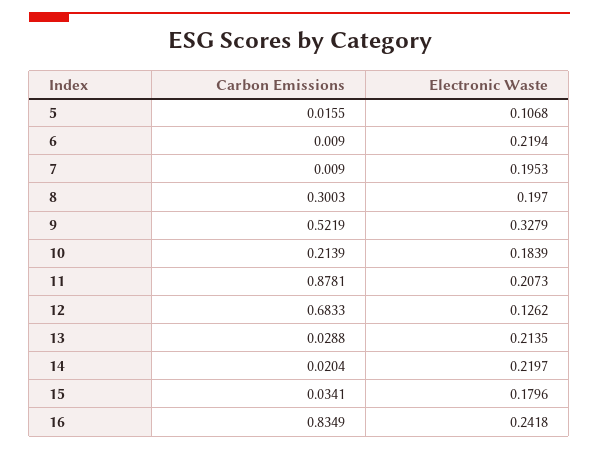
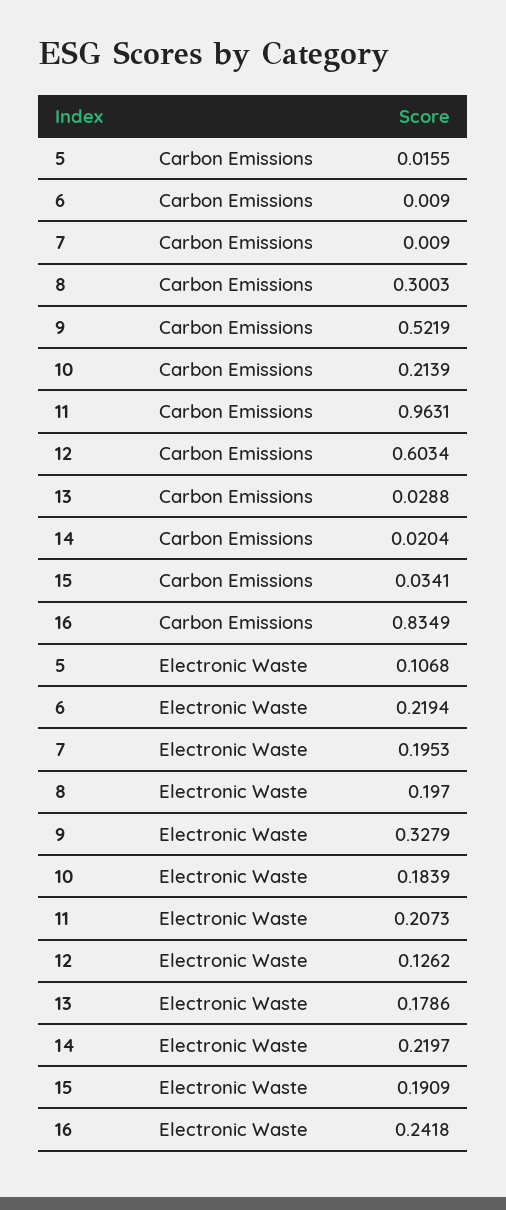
Carbon Emissions, 11: 0.8781 -> 0.9631
Carbon Emissions, 12: 0.6833 -> 0.6034
Electronic Waste, 13: 0.2135 -> 0.1786
Electronic Waste, 15: 0.1796 -> 0.1909

